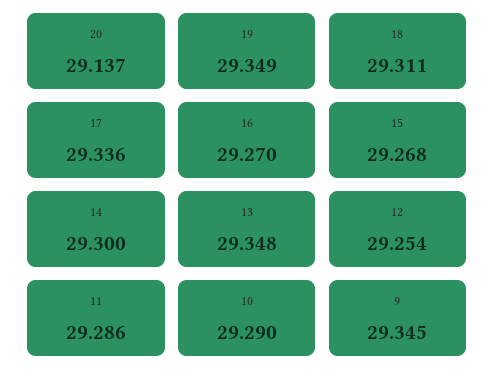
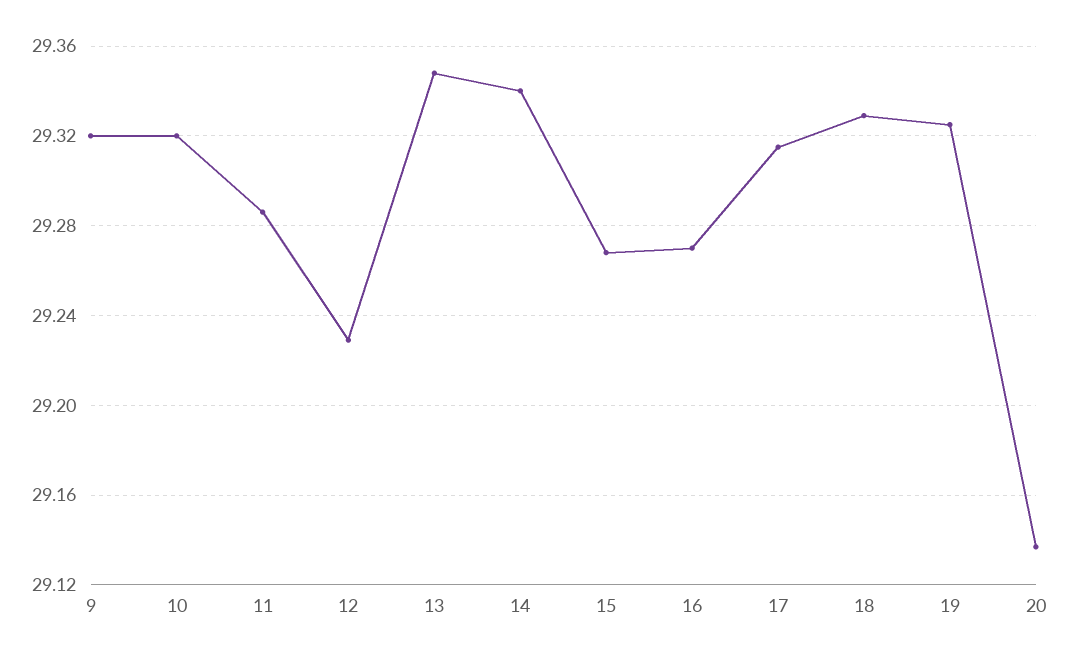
19: 29.349 -> 29.325
18: 29.311 -> 29.33
17: 29.336 -> 29.315
14: 29.3 -> 29.34
12: 29.254 -> 29.23
10: 29.29 -> 29.32
9: 29.345 -> 29.32

